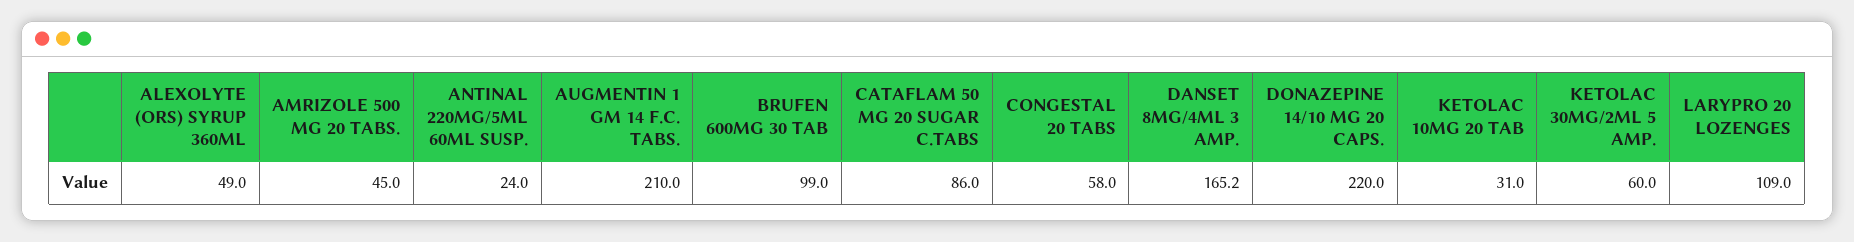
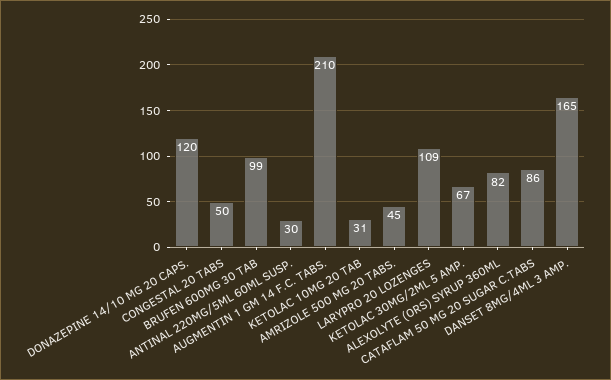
ALEXOLYTE (ORS) SYRUP 360ML: 49 -> 82
ANTINAL 220MG/5ML 60ML SUSP.: 24 -> 30
CONGESTAL 20 TABS: 58 -> 50
DONAZEPINE 14/10 MG 20 CAPS.: 220 -> 120
KETOLAC 30MG/2ML 5 AMP.: 60 -> 67

